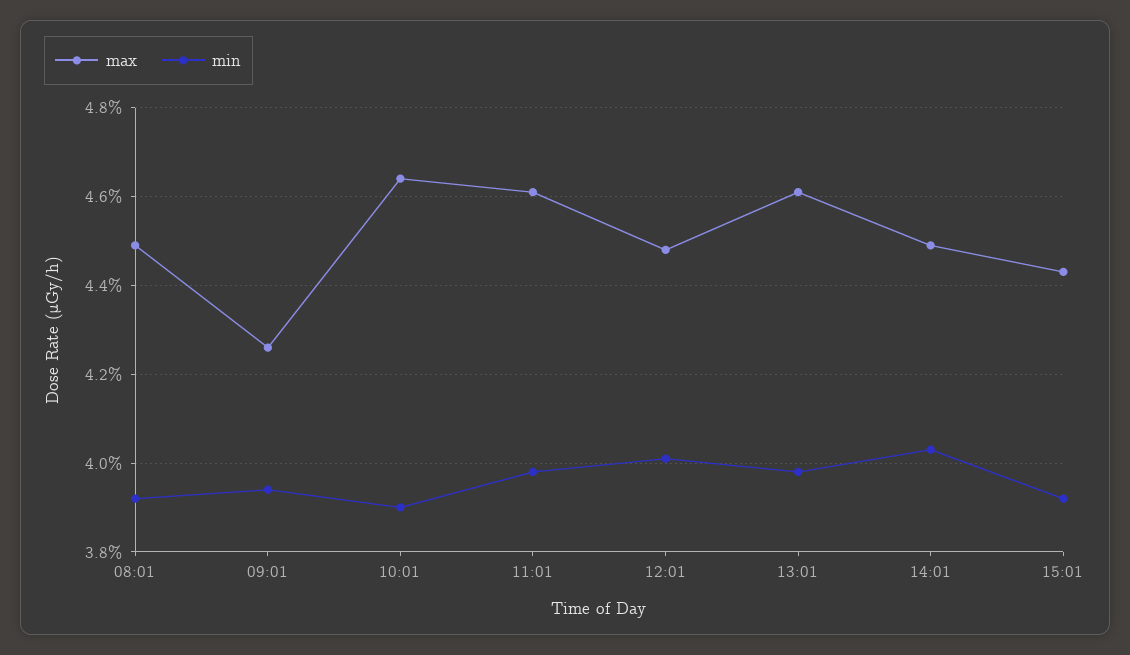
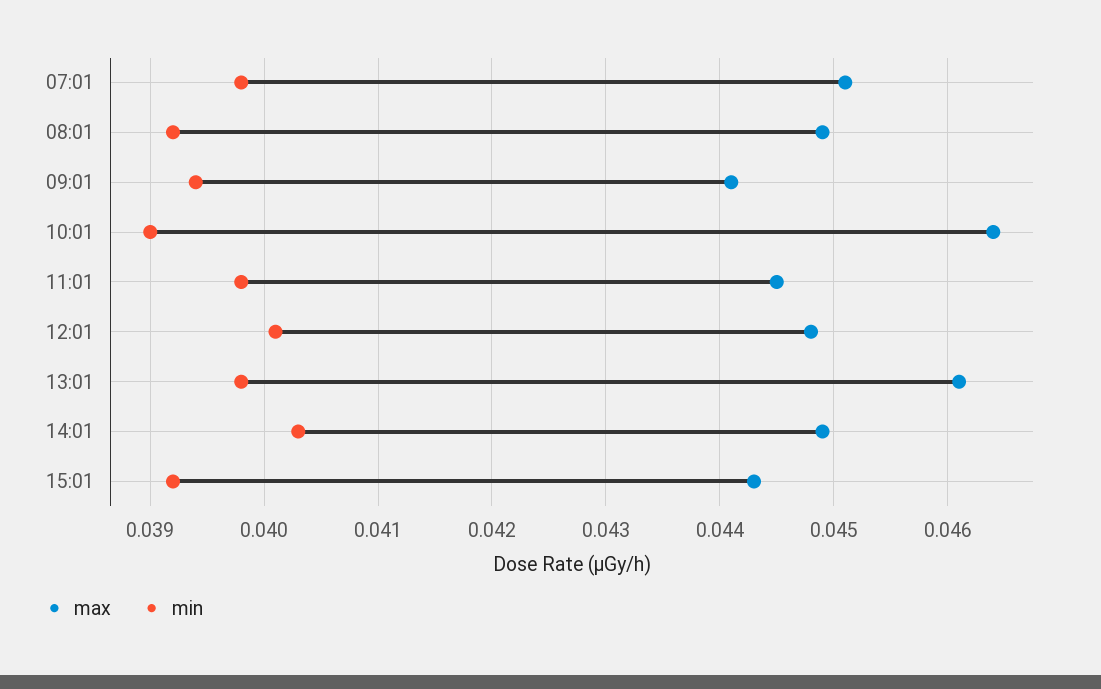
max, 09:01: 0.0425 -> 0.0441
max, 11:01: 0.046 -> 0.0445
max, 07:01: none -> 0.0451
min, 07:01: none -> 0.0398

